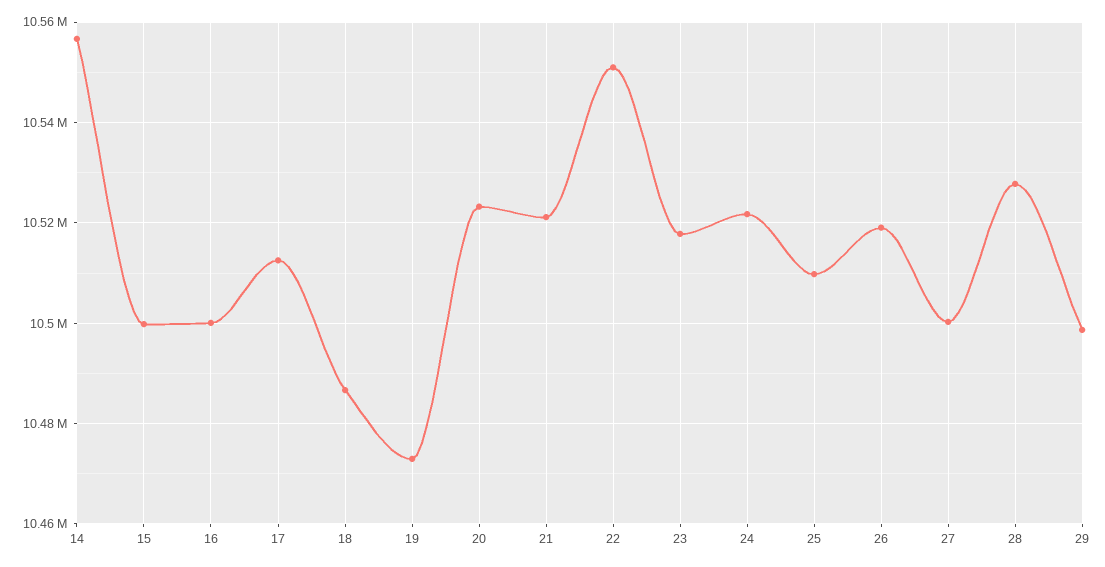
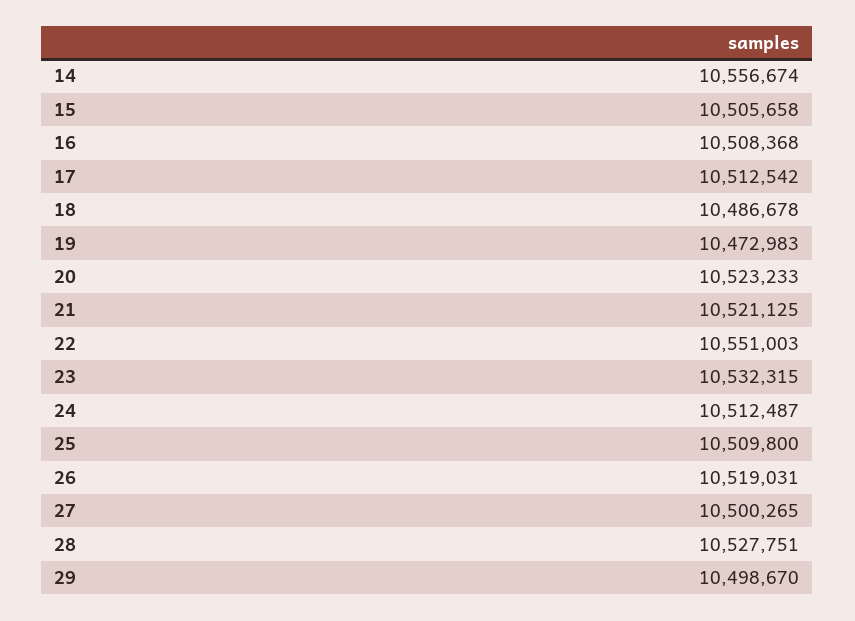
15: 10500000 -> 10505658
16: 10500000 -> 10508368
23: 10518000 -> 10532315
24: 10522000 -> 10512487

